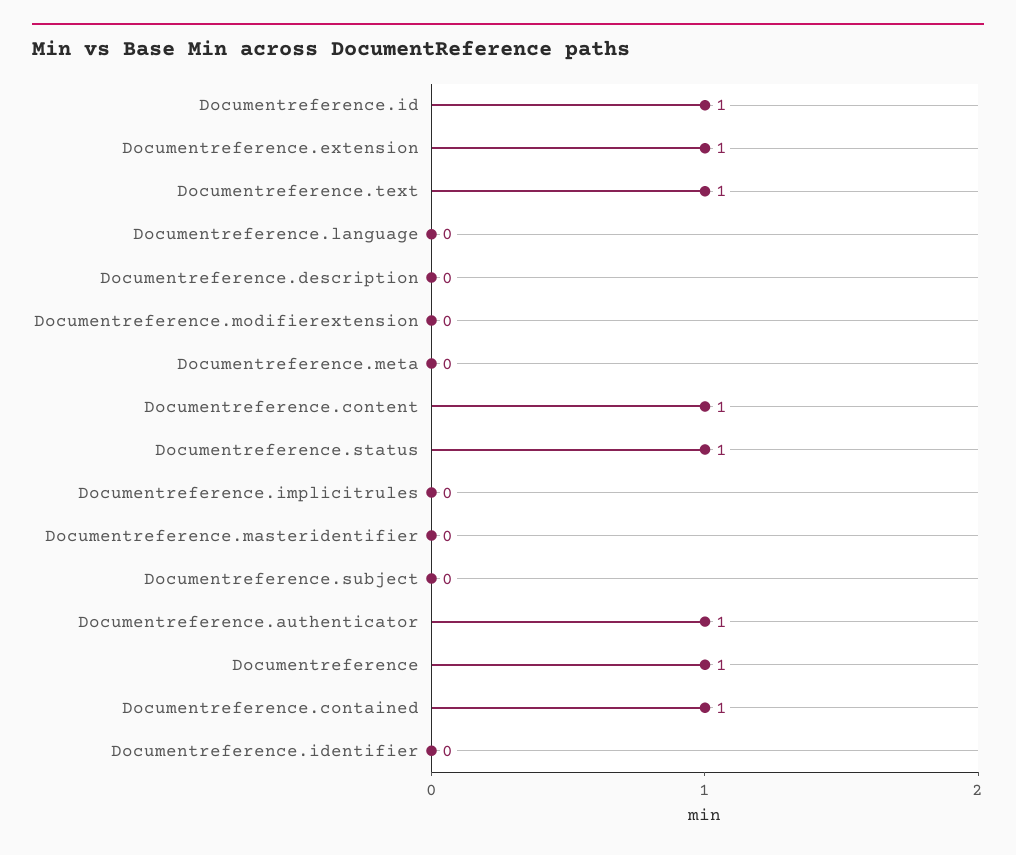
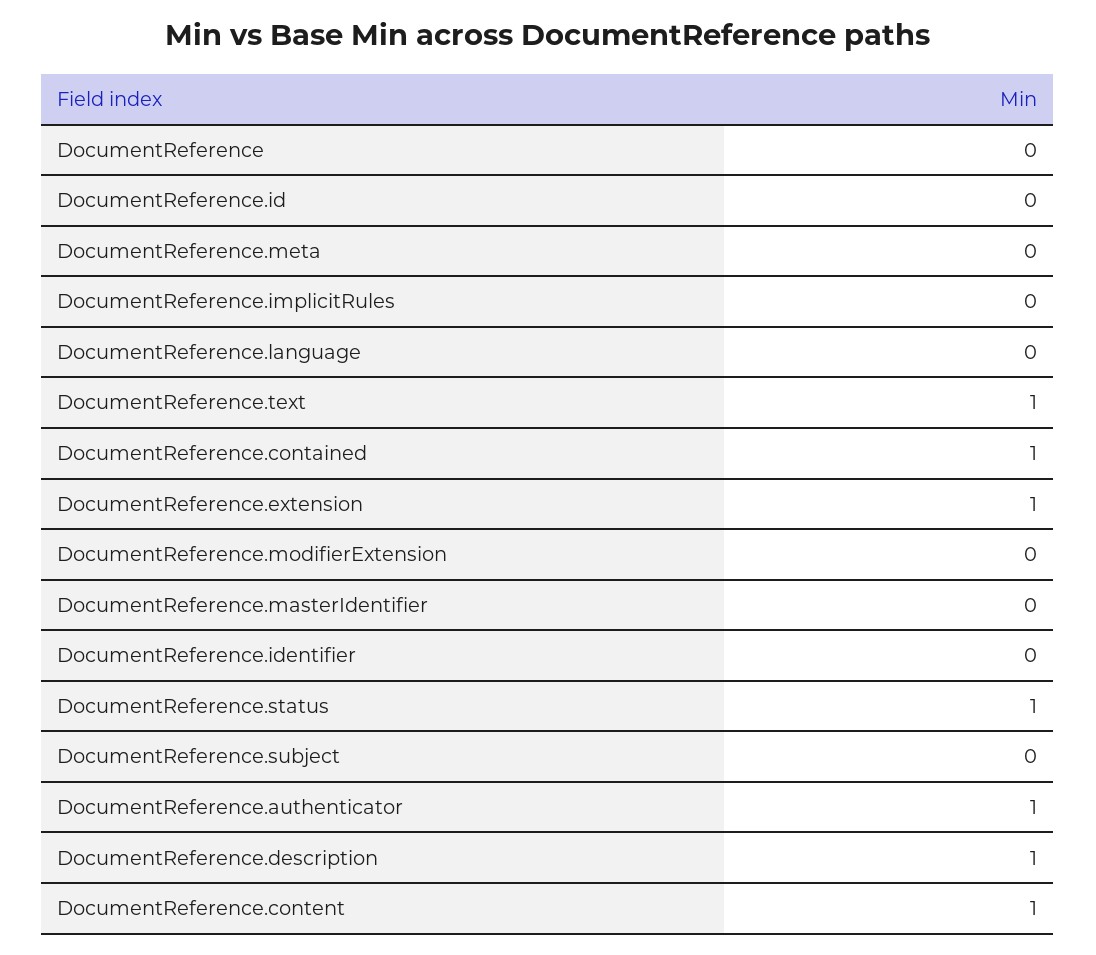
Documentreference.id: 1 -> 0
Documentreference.description: 0 -> 1
Documentreference: 1 -> 0

